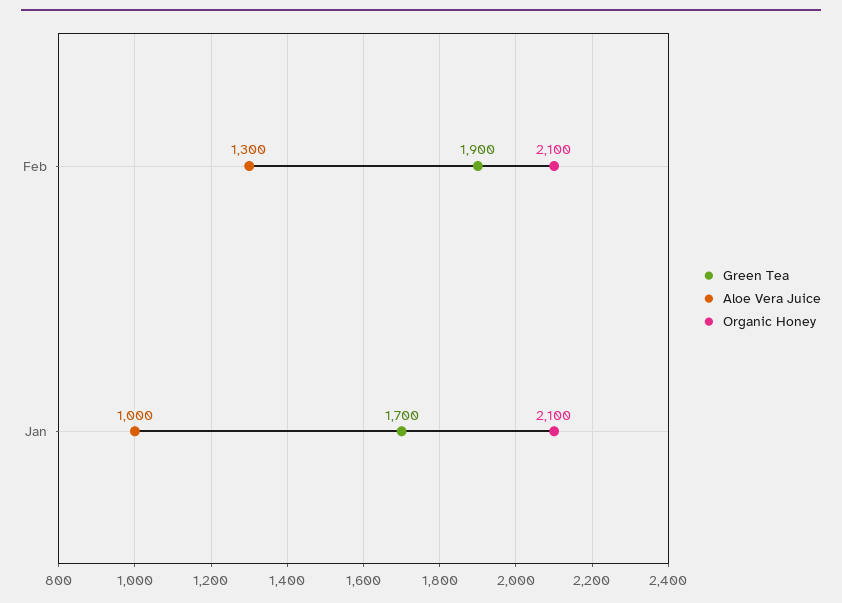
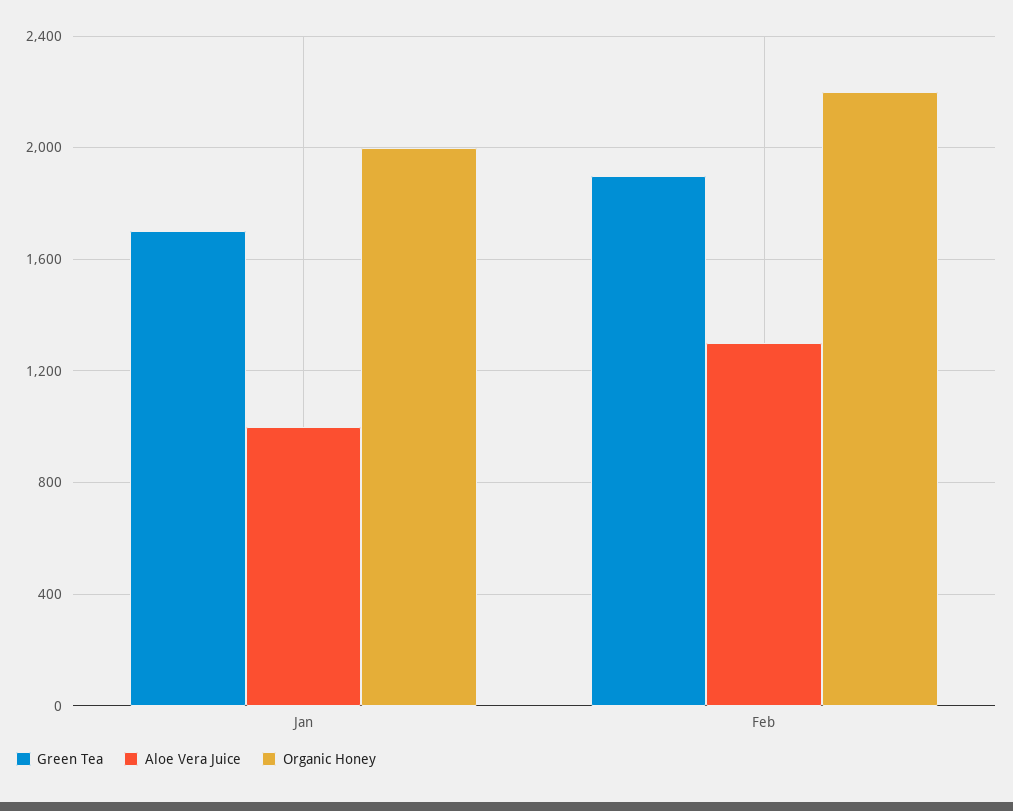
Organic Honey, Feb: 2100 -> 2200
Organic Honey, Jan: 2100 -> 2000

